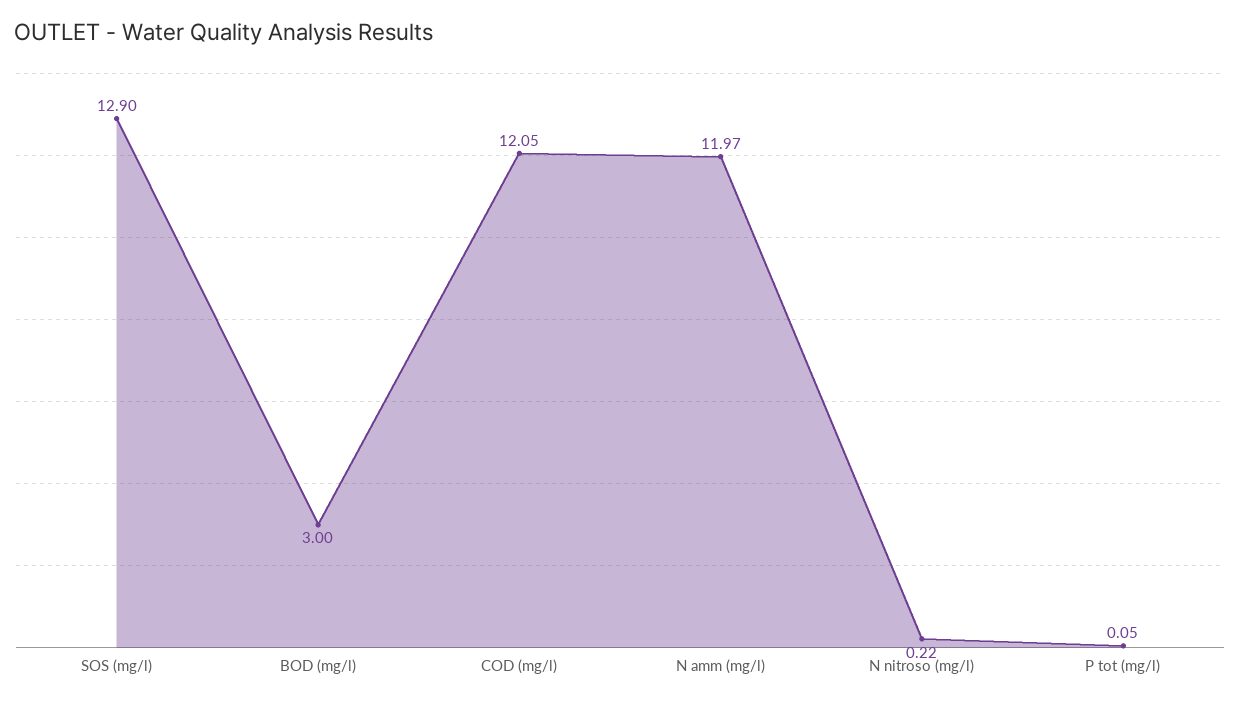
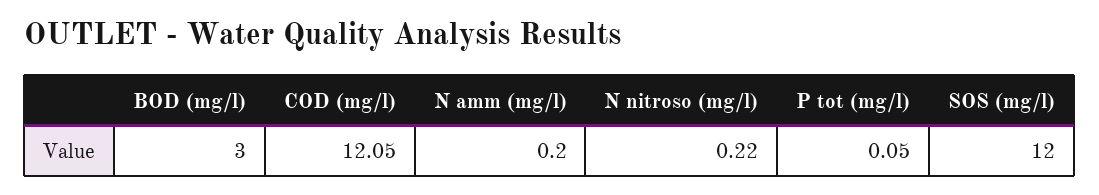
SOS (mg/l): 12.9 -> 12
N amm (mg/l): 11.97 -> 0.2

